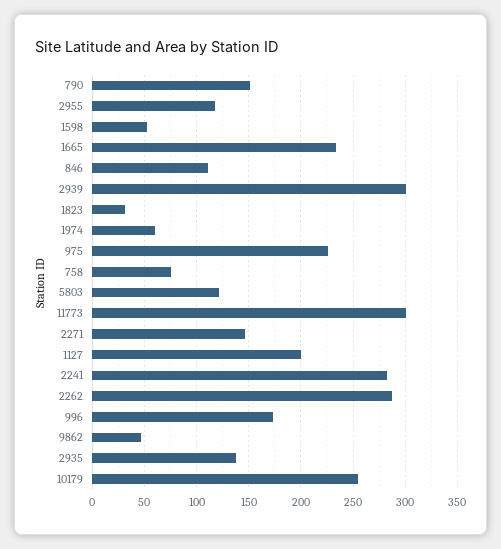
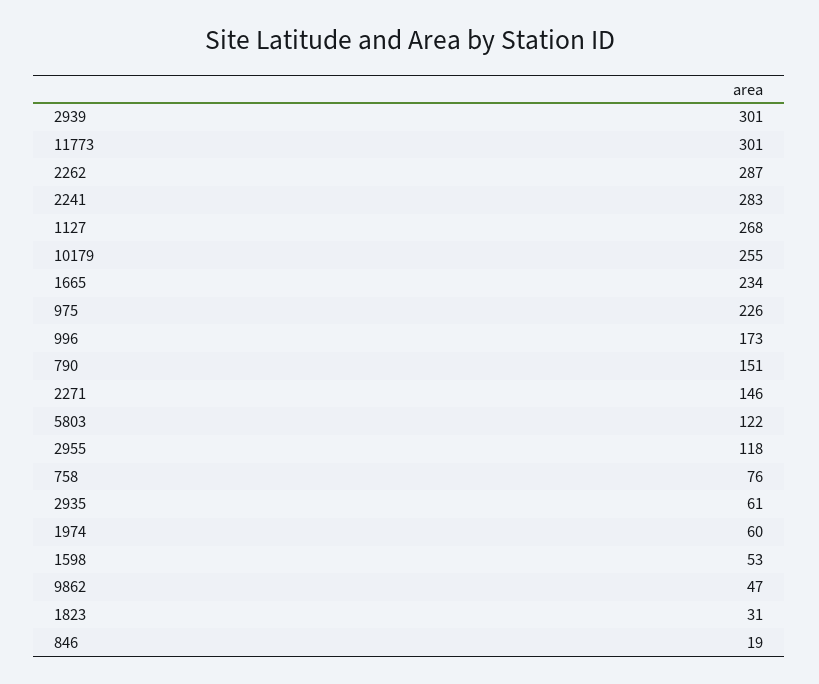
846: 110 -> 19
1127: 200 -> 268
2935: 140 -> 61

